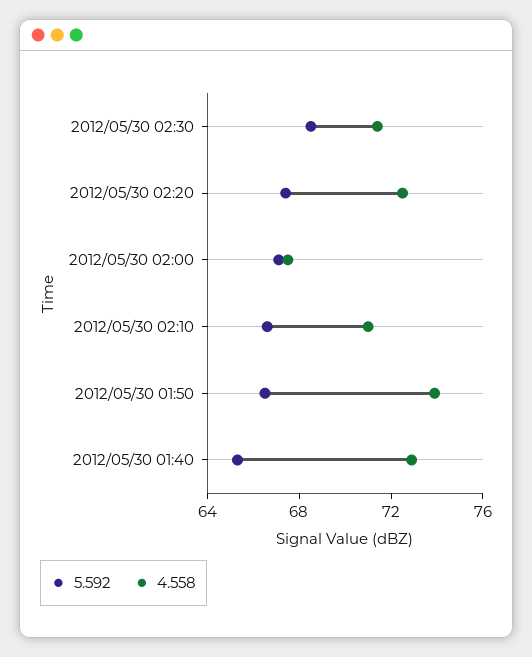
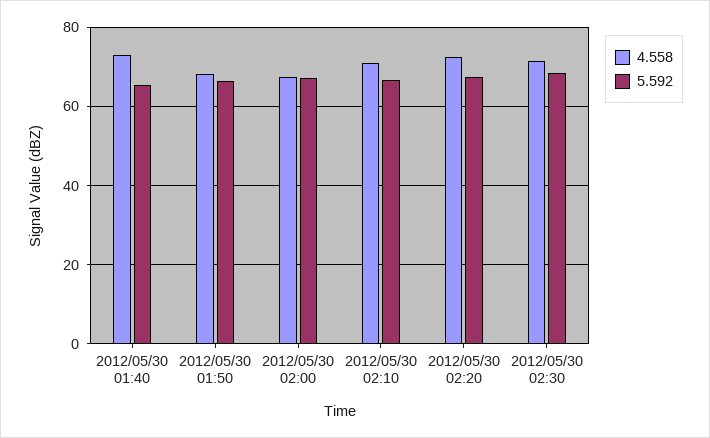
4.558, 2012/05/30 01:50: 74 -> 68

